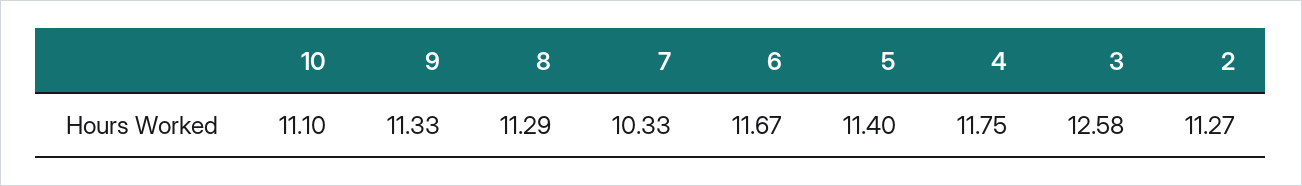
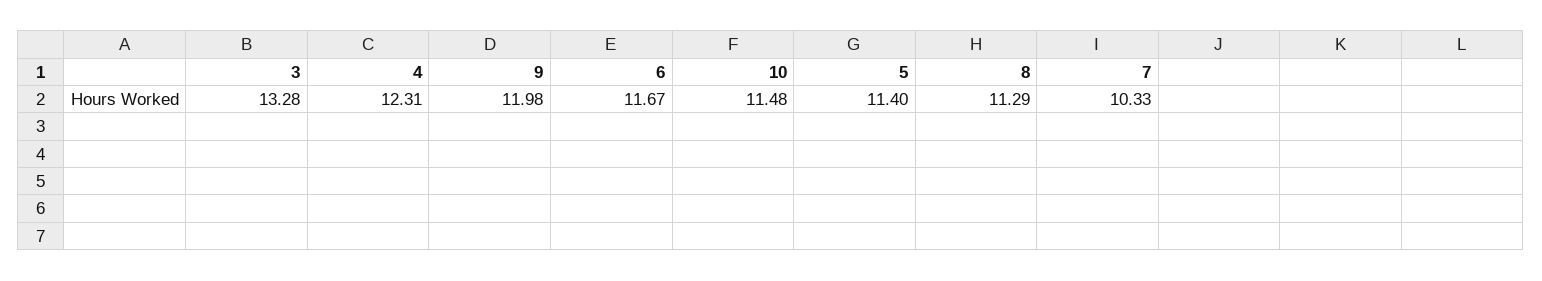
10: 11.1 -> 11.48
9: 11.33 -> 11.98
4: 11.75 -> 12.31
3: 12.58 -> 13.28
2: 11.27 -> none

